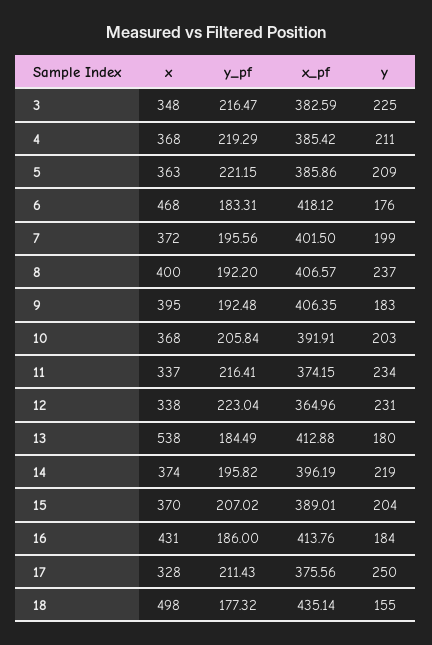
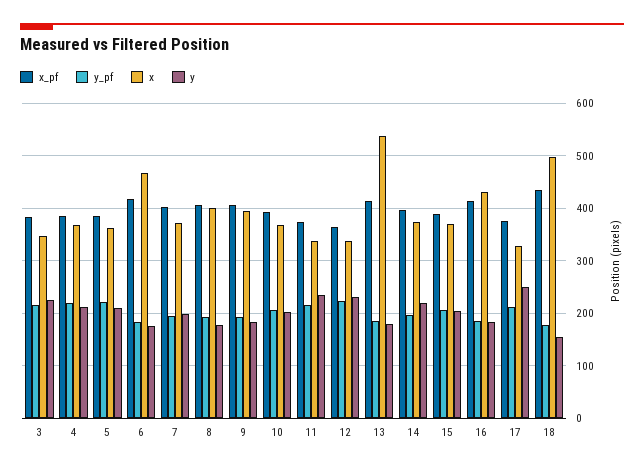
y, 8: 237 -> 180

